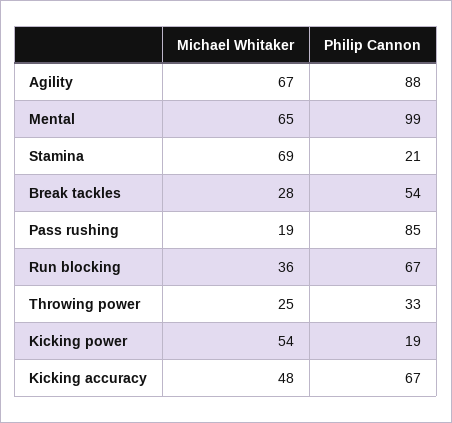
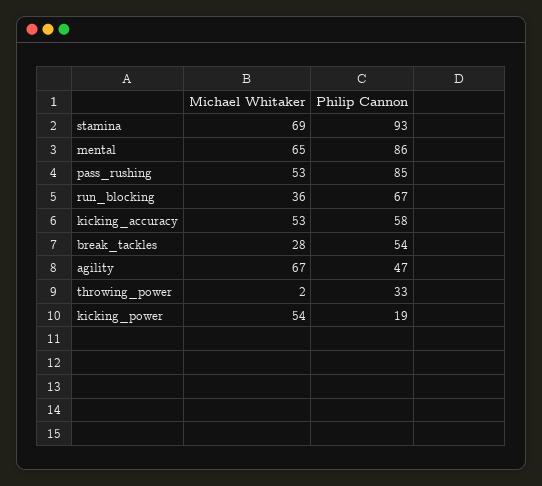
Philip Cannon, Agility: 88 -> 47
Philip Cannon, Mental: 99 -> 86
Philip Cannon, Stamina: 21 -> 93
Michael Whitaker, Pass rushing: 19 -> 53
Michael Whitaker, Throwing power: 25 -> 2
Michael Whitaker, Kicking accuracy: 48 -> 53
Philip Cannon, Kicking accuracy: 67 -> 58

